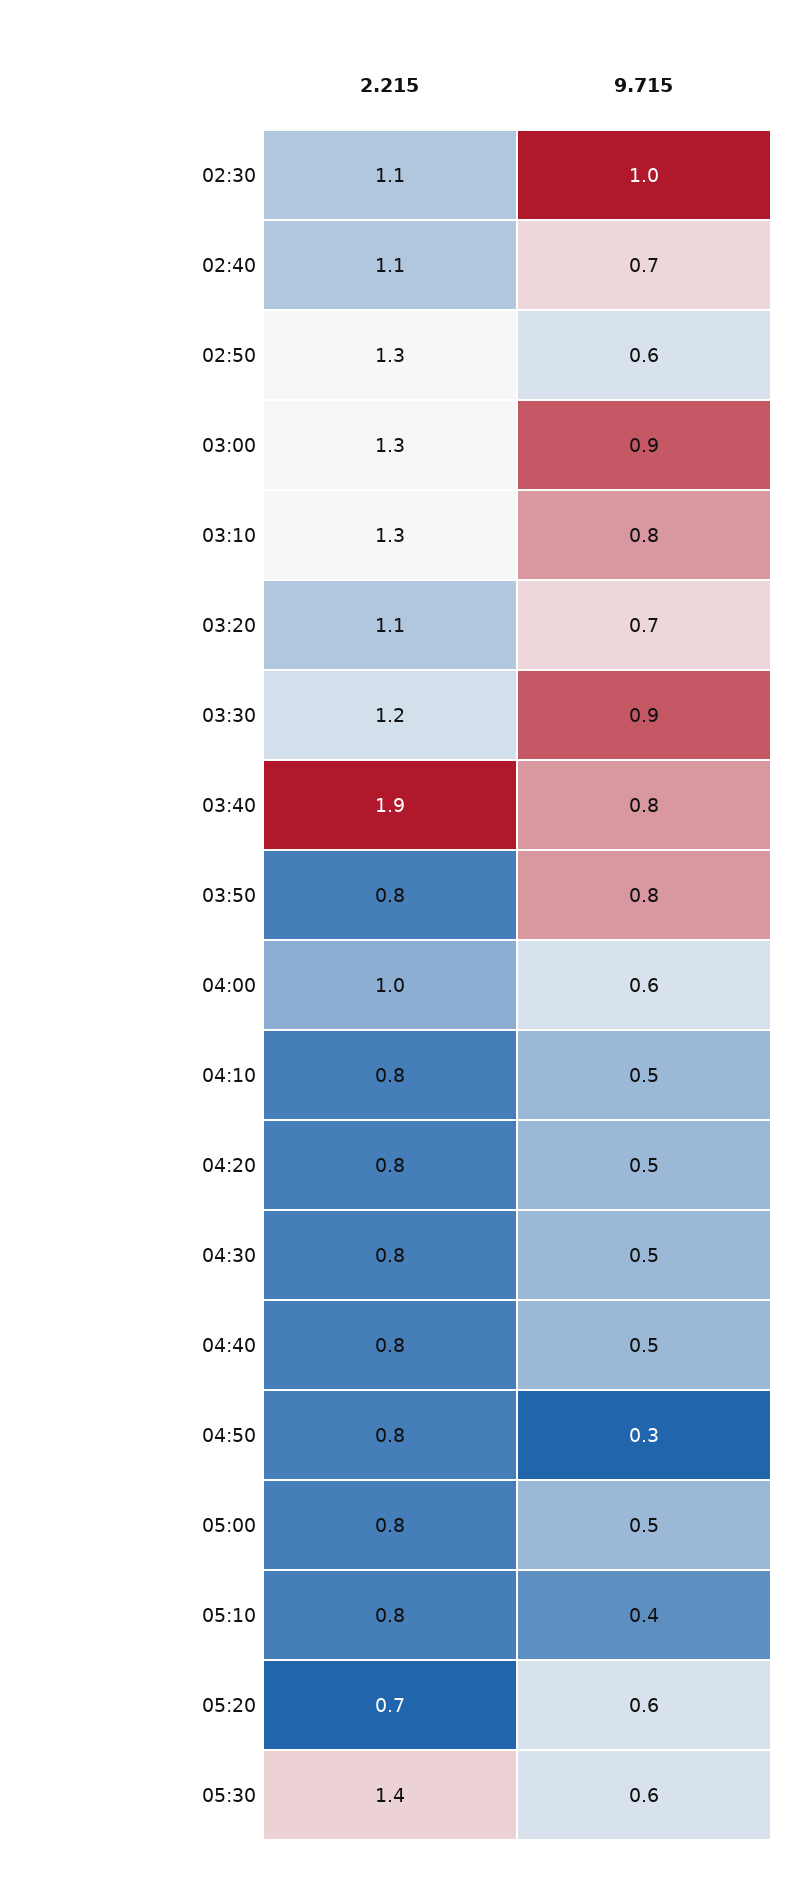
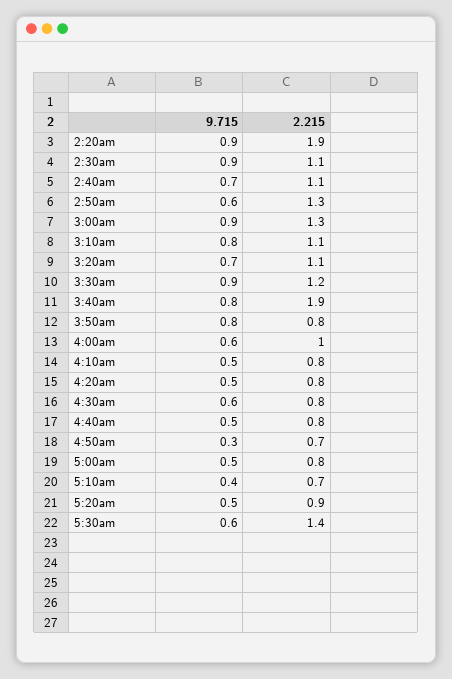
9.715, 02:30: 1 -> 0.9
2.215, 03:10: 1.3 -> 1.1
9.715, 04:30: 0.5 -> 0.6
2.215, 04:50: 0.8 -> 0.7
2.215, 05:10: 0.8 -> 0.7
2.215, 05:20: 0.7 -> 0.9
9.715, 05:20: 0.6 -> 0.5
9.715, 2:20am: none -> 0.9
2.215, 2:20am: none -> 1.9

